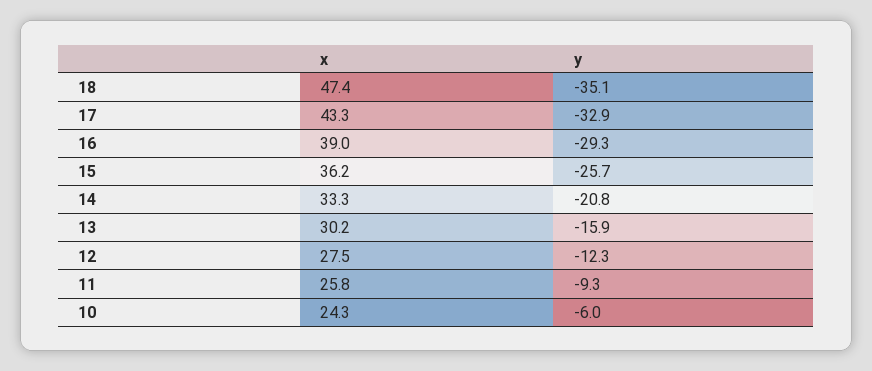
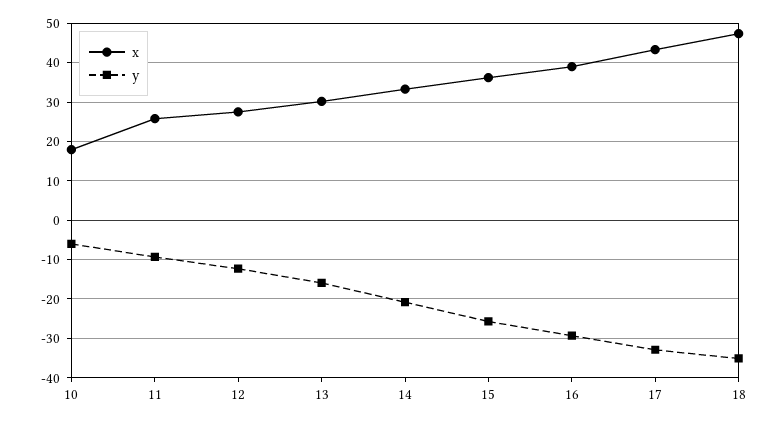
x, 10: 24.3 -> 18

